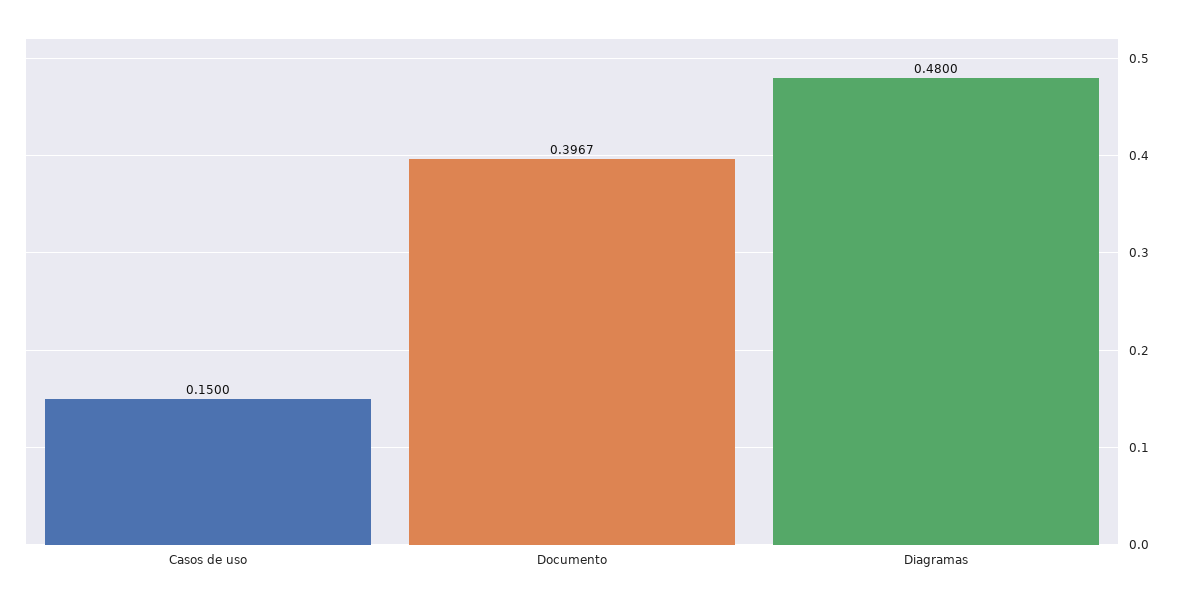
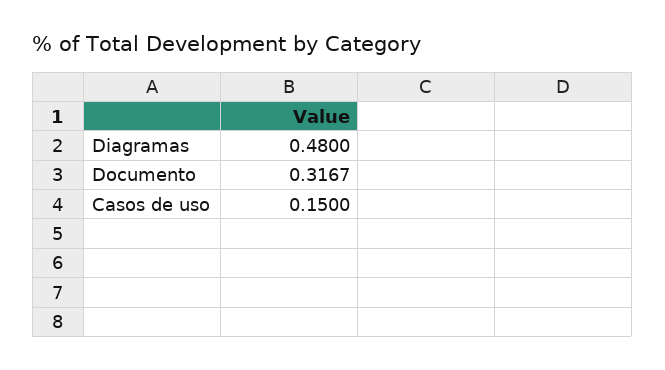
Documento: 0.3967 -> 0.3167

